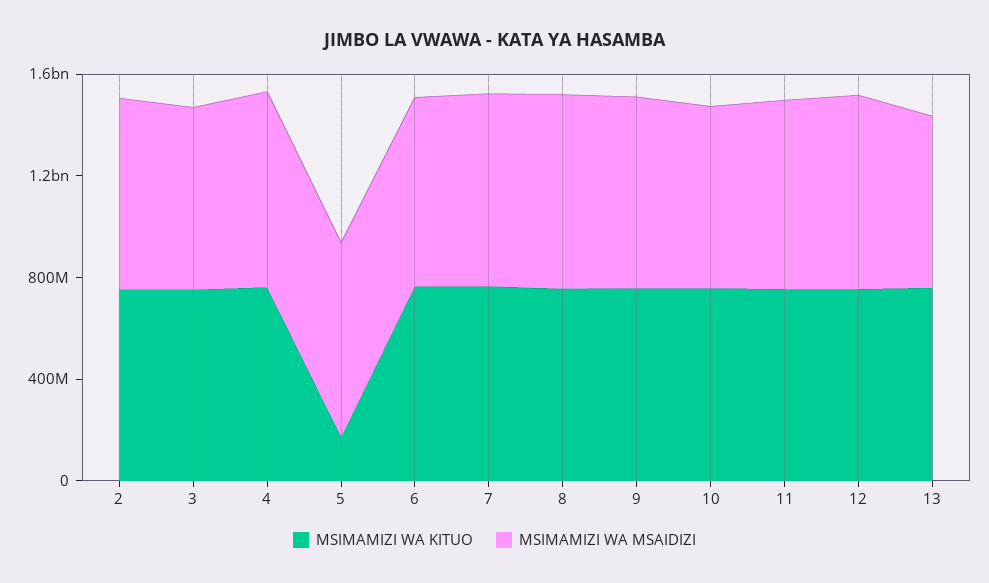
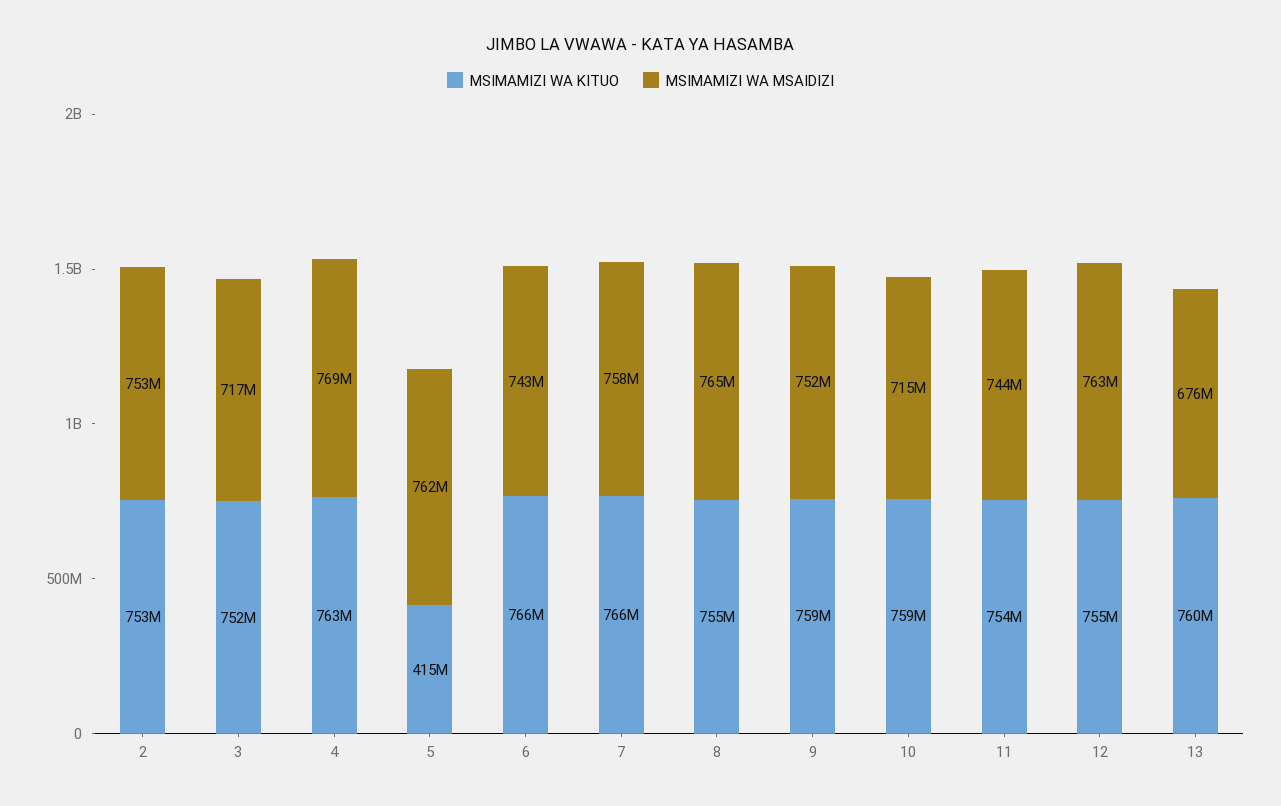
MSIMAMIZI WA KITUO, 5: 200000000 -> 415000000

